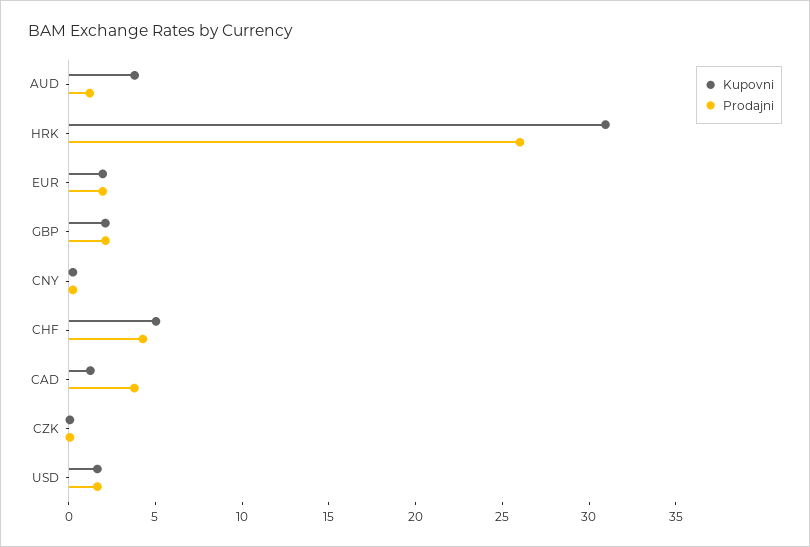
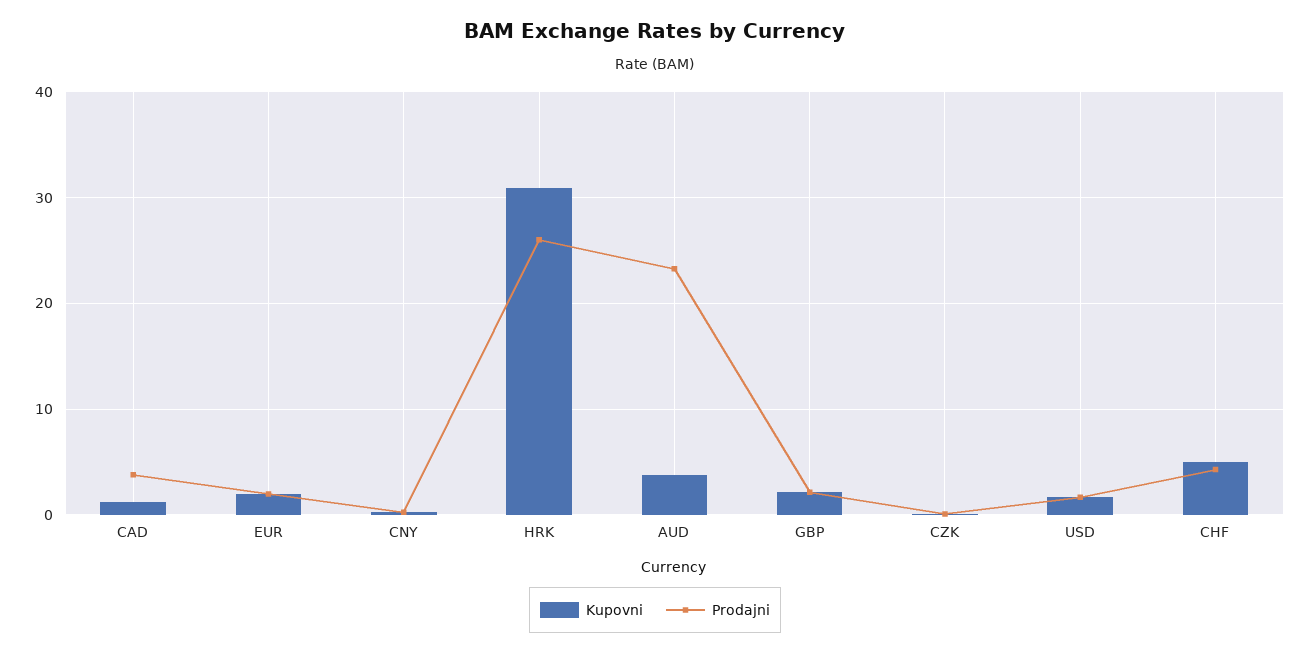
Prodajni, AUD: 1 -> 23

